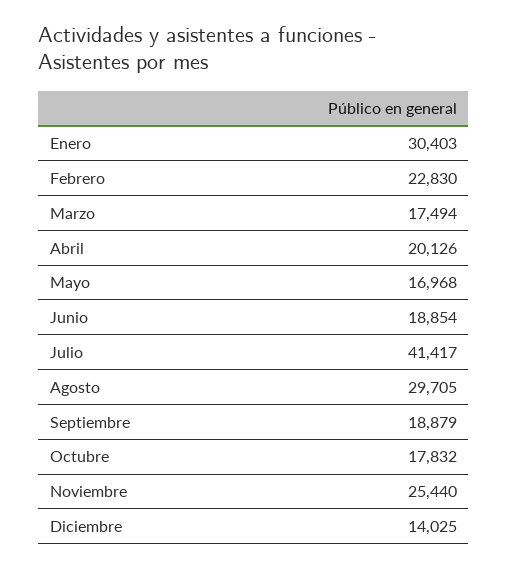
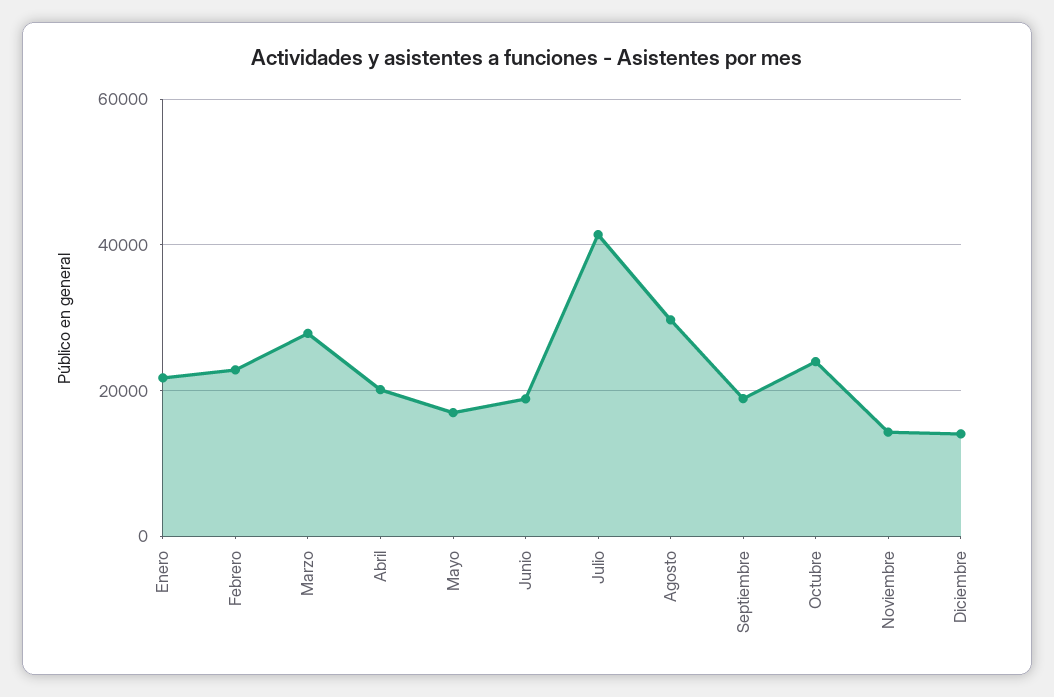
Enero: 30403 -> 22000
Marzo: 17494 -> 28000
Octubre: 17832 -> 24000
Noviembre: 25440 -> 14000

